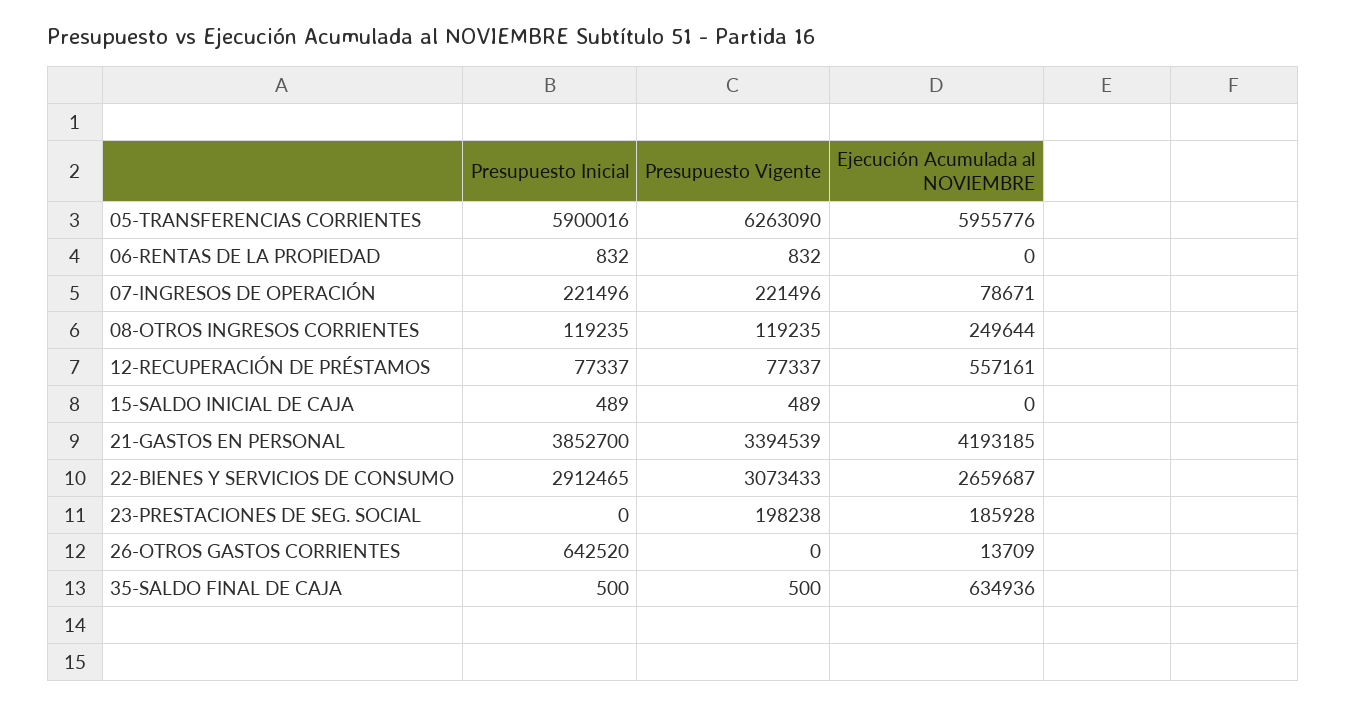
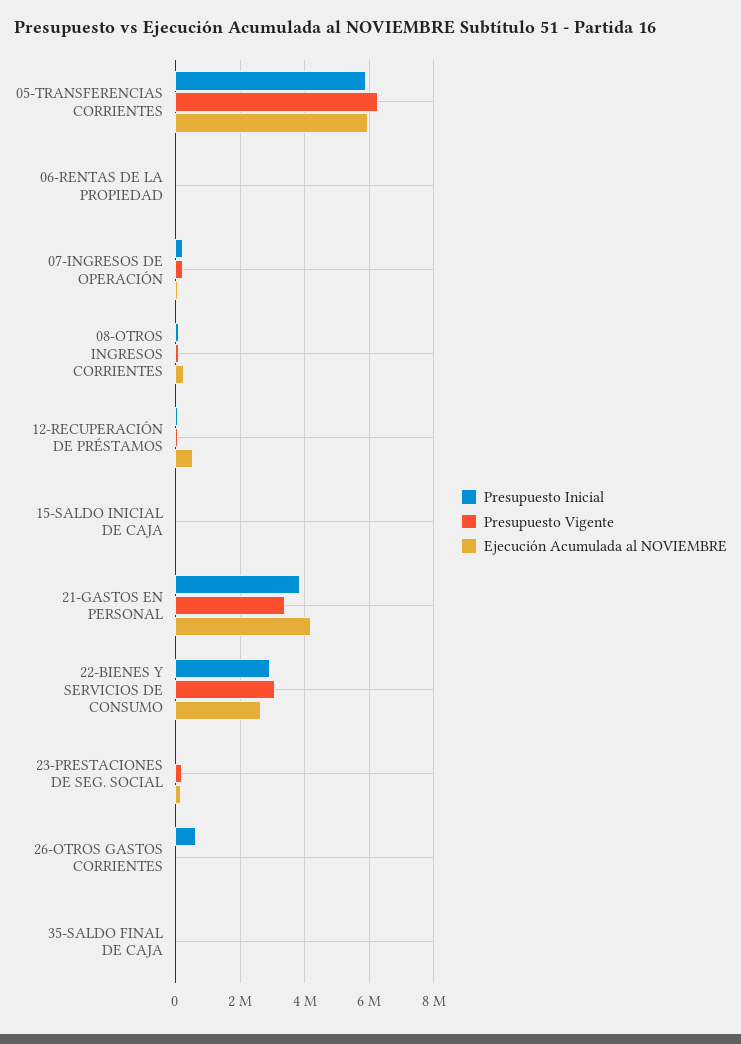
Ejecución Acumulada al NOVIEMBRE, 35-SALDO FINAL DE CAJA: 634936 -> 0

